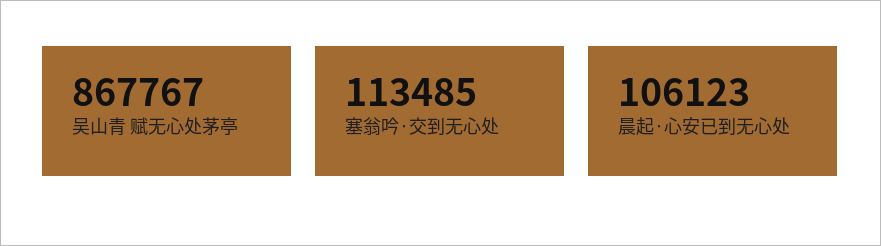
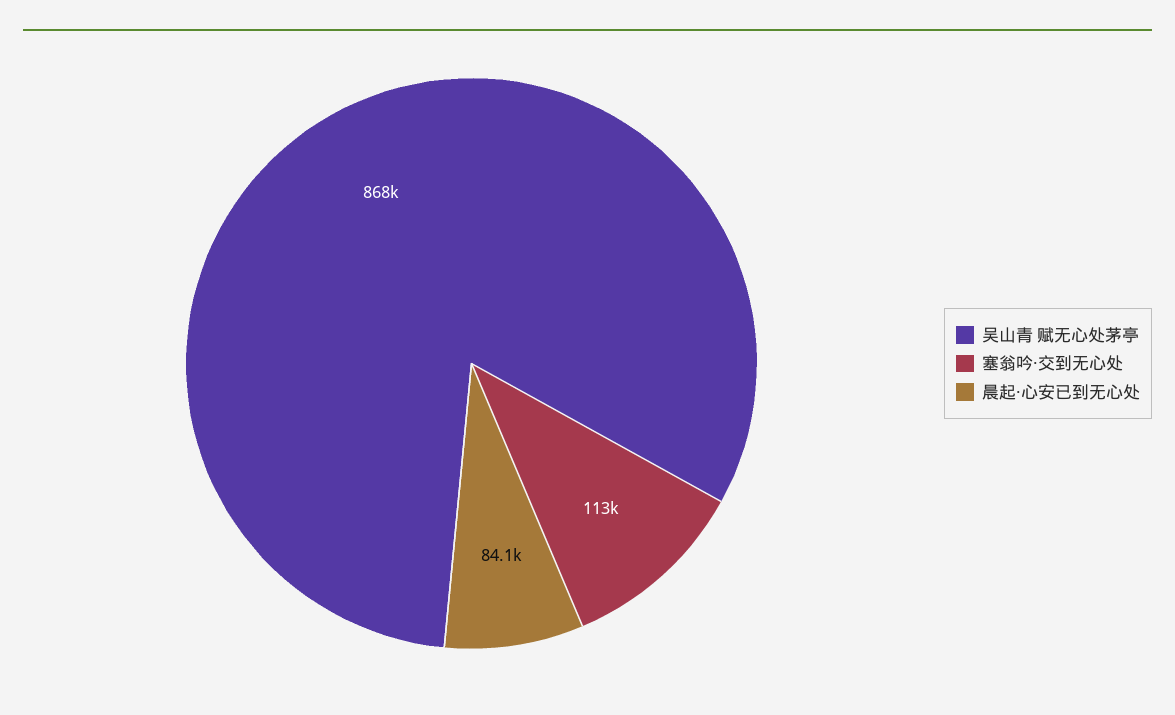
晨起·心安已到无心处: 106123 -> 84100

